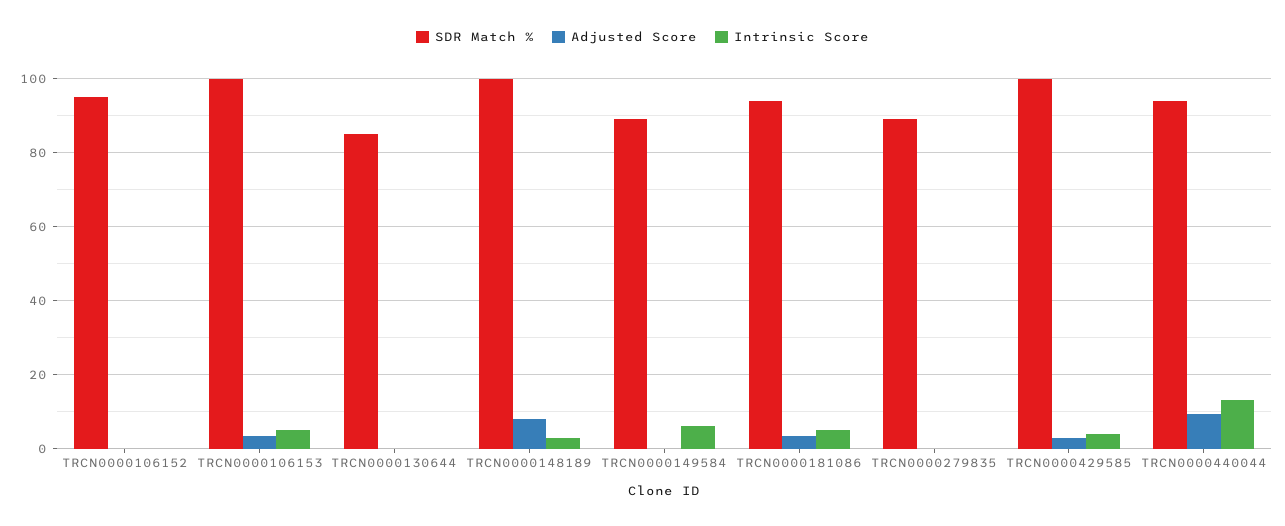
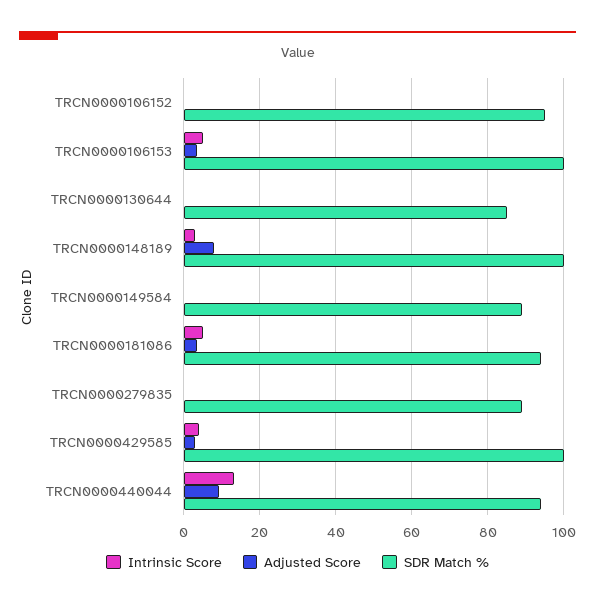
Intrinsic Score, TRCN0000149584: 6 -> 0

